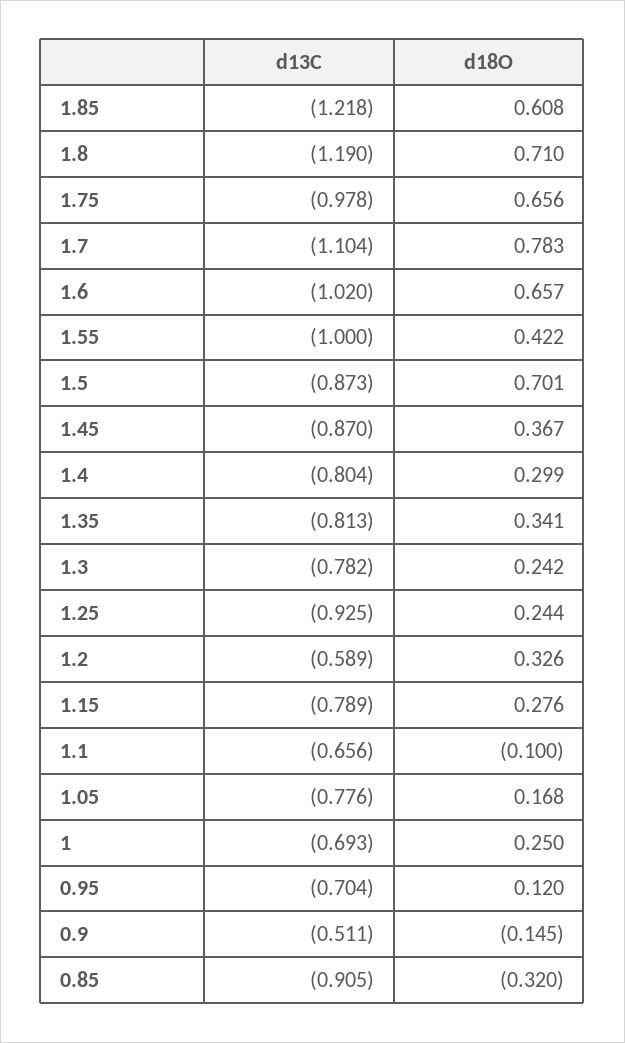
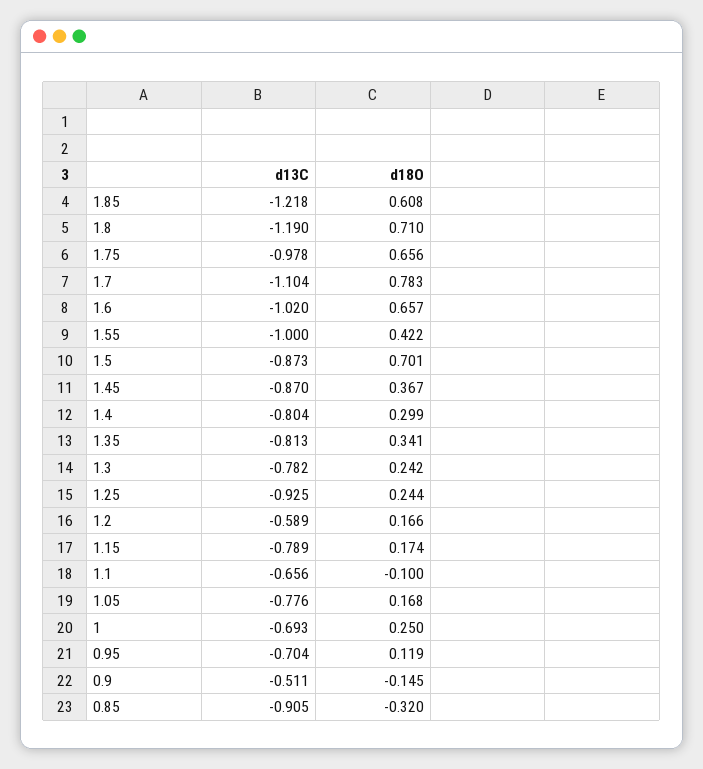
d18O, 1.2: 0.326 -> 0.166
d18O, 1.15: 0.276 -> 0.174
d18O, 0.95: 0.12 -> 0.119

